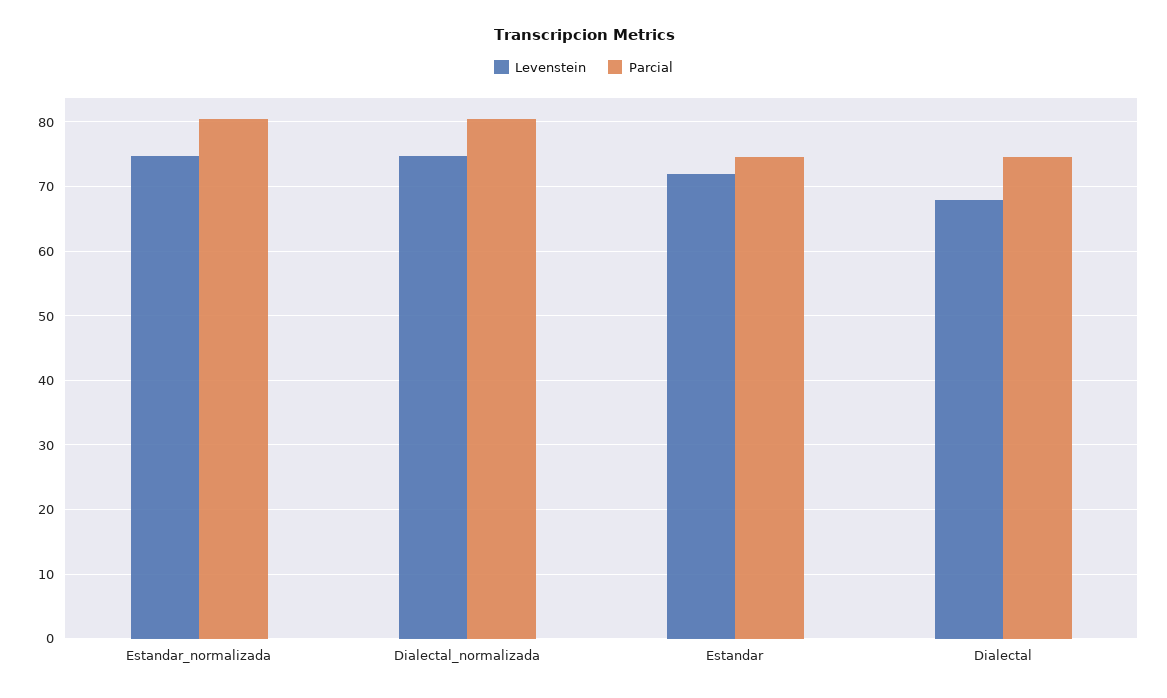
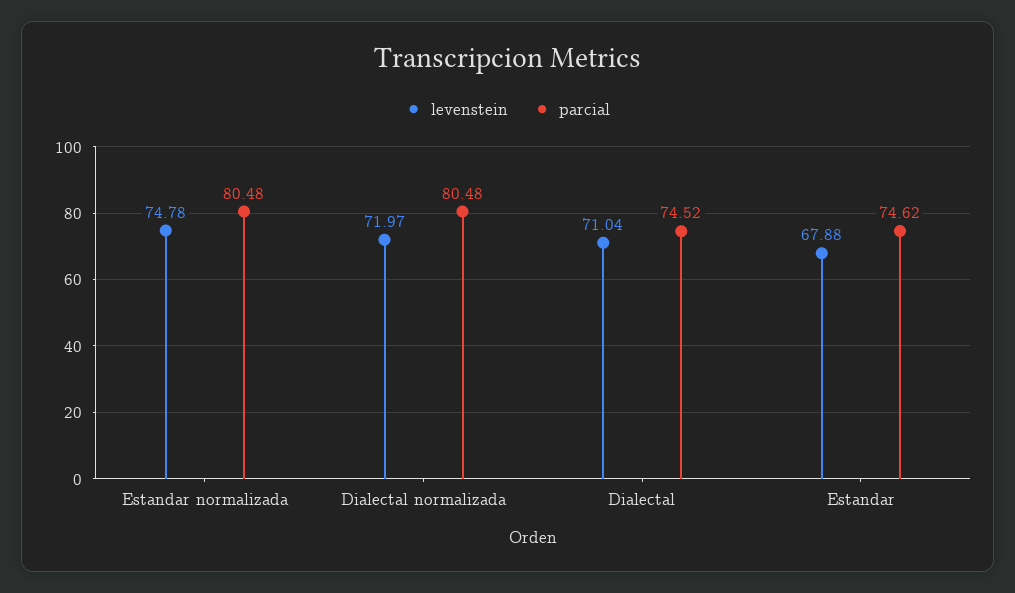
Levenstein, Dialectal_normalizada: 75 -> 71.97
Levenstein, Estandar: 72 -> 67.88
Levenstein, Dialectal: 68 -> 71.04

